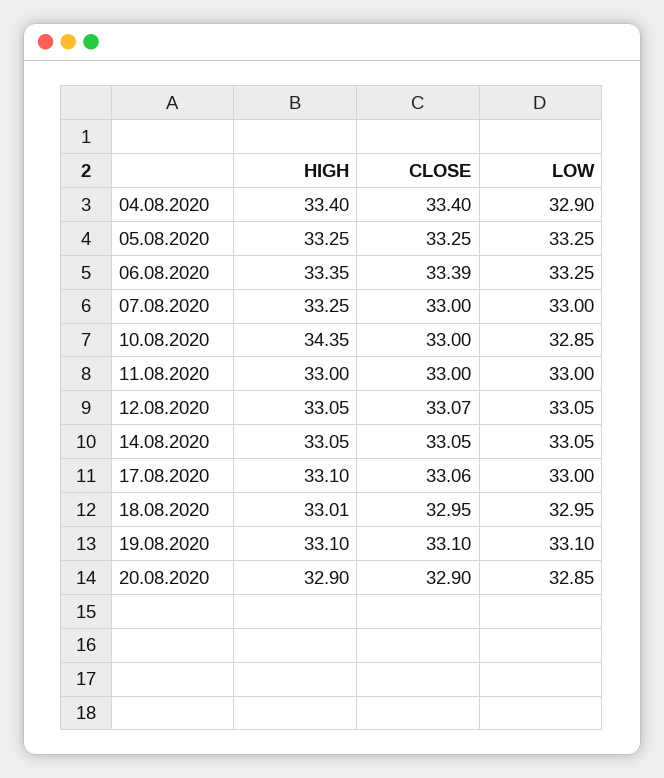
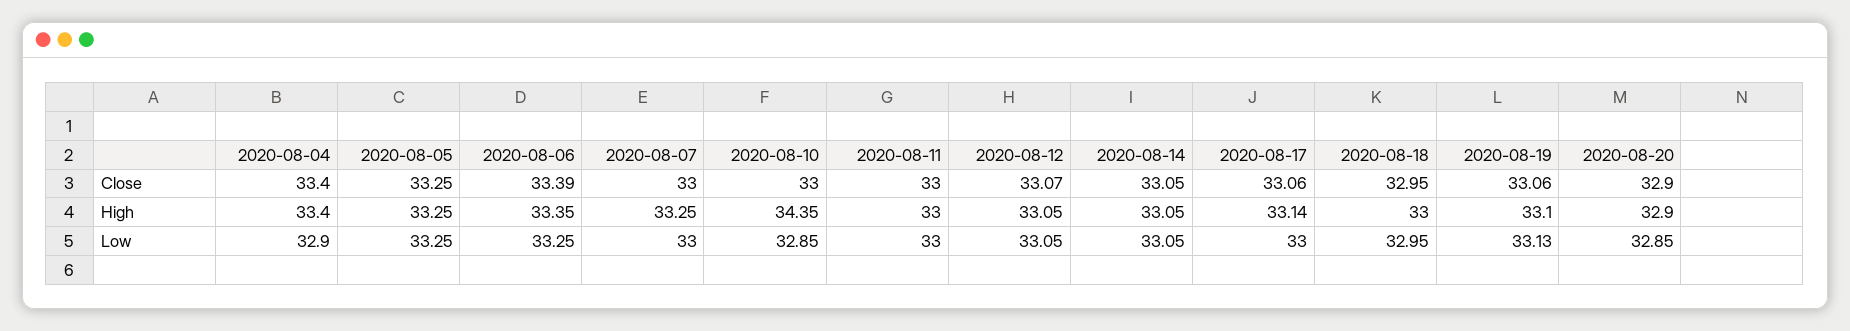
HIGH, 17.08.2020: 33.1 -> 33.14
HIGH, 18.08.2020: 33.01 -> 33
CLOSE, 19.08.2020: 33.1 -> 33.06
LOW, 19.08.2020: 33.1 -> 33.13

